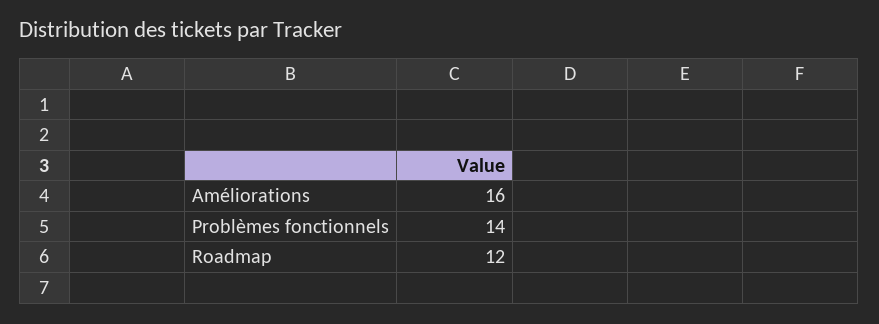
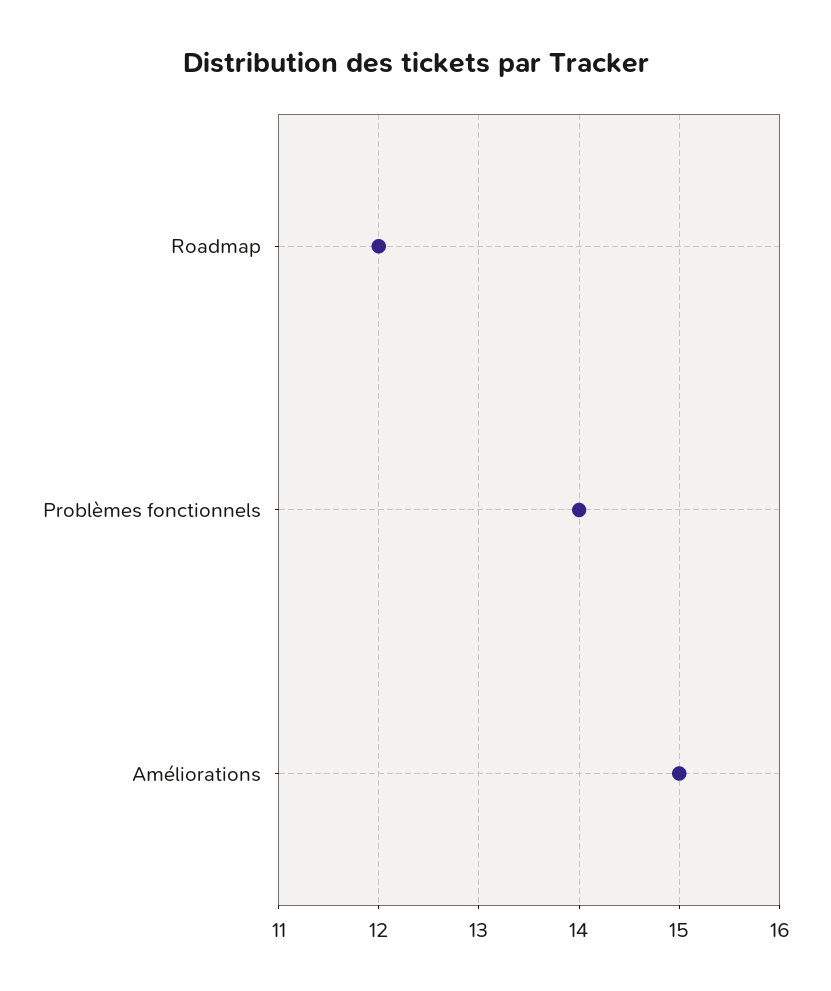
Améliorations: 16 -> 15

